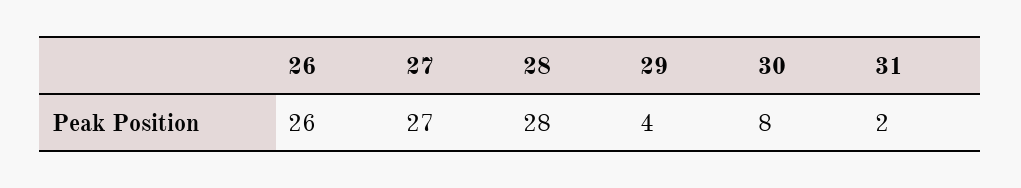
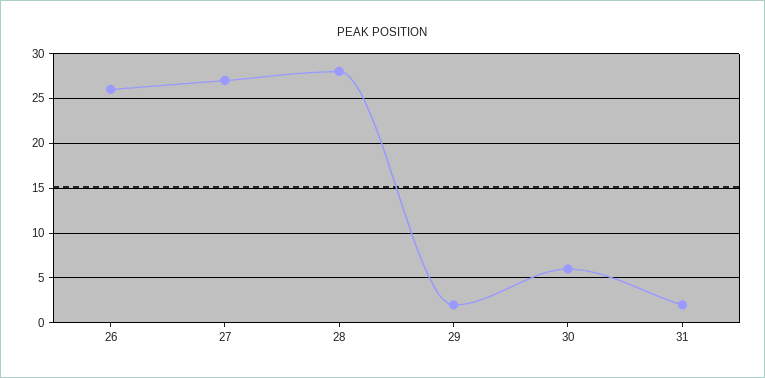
29: 4 -> 2
30: 8 -> 6

